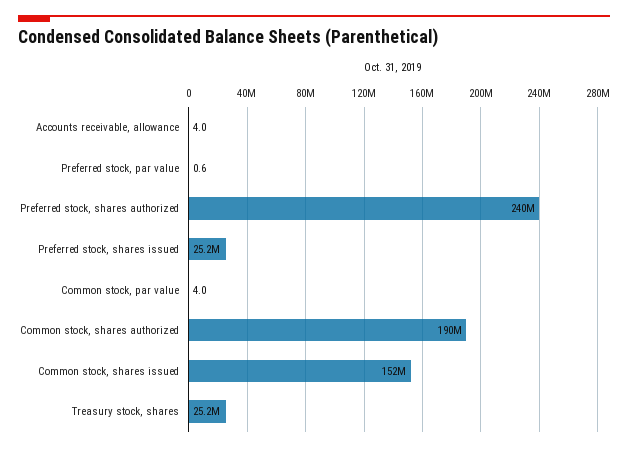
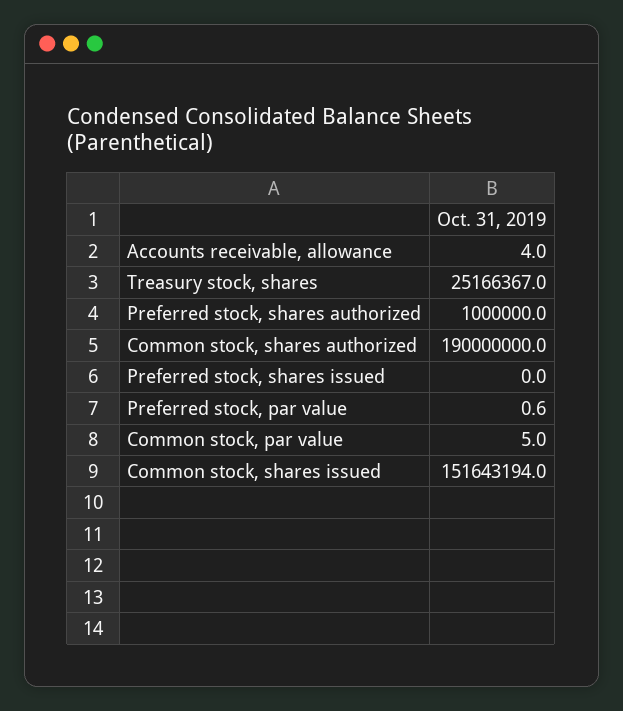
Preferred stock, shares authorized: 240000000 -> 1000000
Preferred stock, shares issued: 25200000 -> 0
Common stock, par value: 4 -> 5

